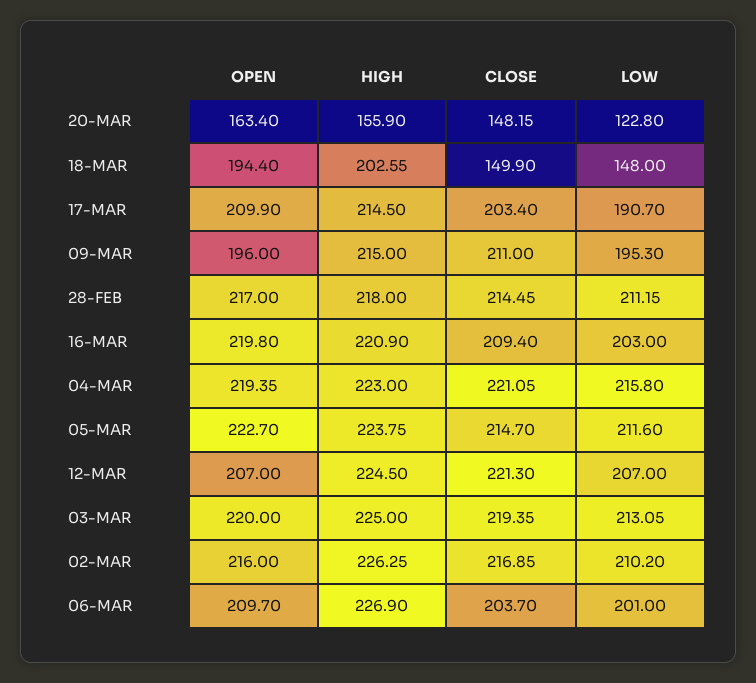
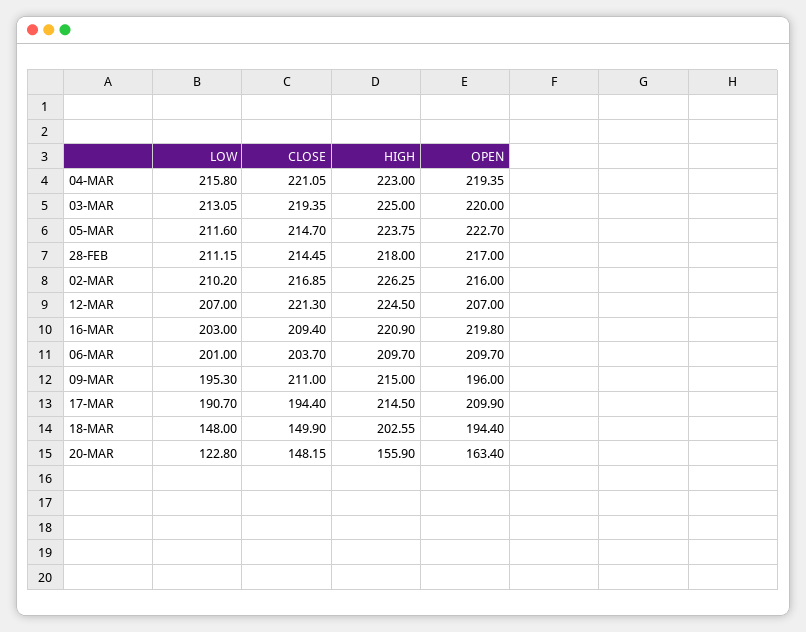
CLOSE, 17-MAR: 203.4 -> 194.4
HIGH, 06-MAR: 226.9 -> 209.7

